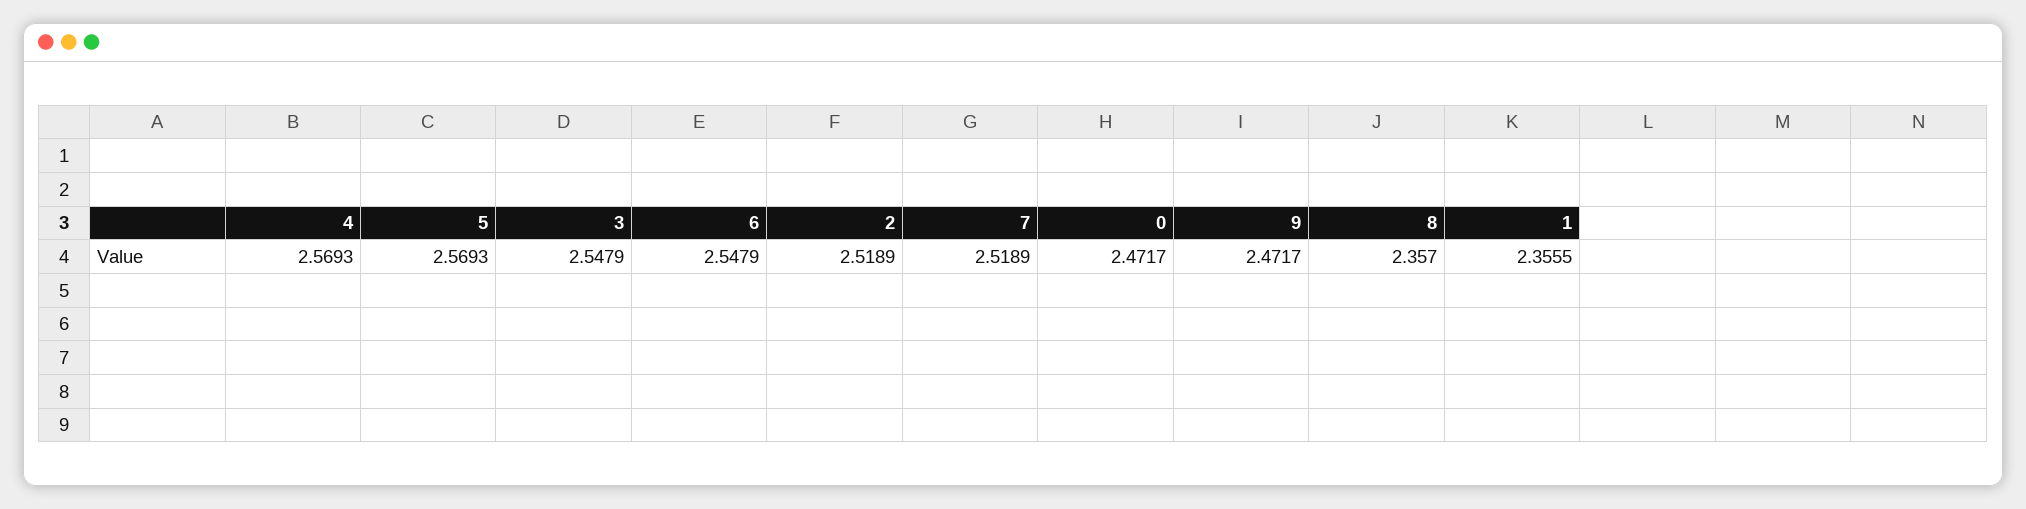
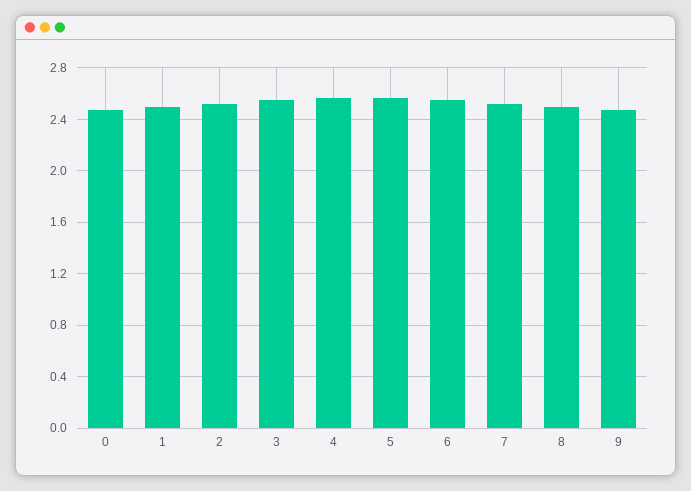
8: 2.357 -> 2.5
1: 2.3555 -> 2.5

